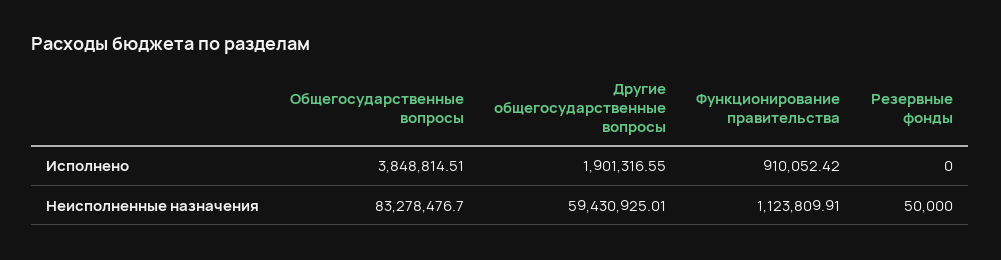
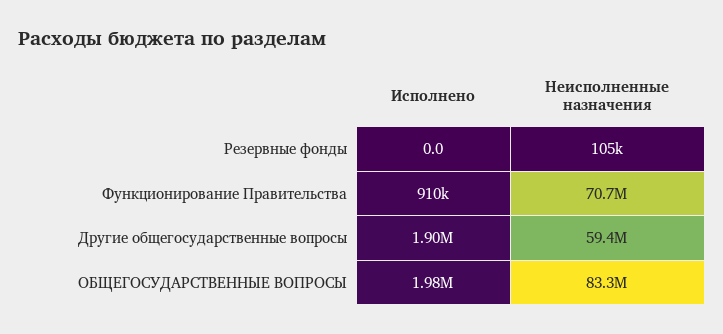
Общегосударственные вопросы, Исполнено: 3848814.51 -> 1980000
Функционирование правительства, Неисполненные назначения: 1123809.91 -> 70700000
Резервные фонды, Неисполненные назначения: 50000 -> 105000

